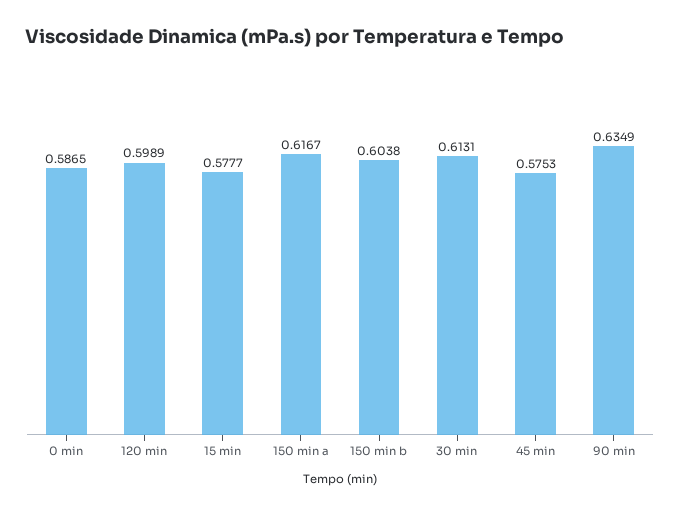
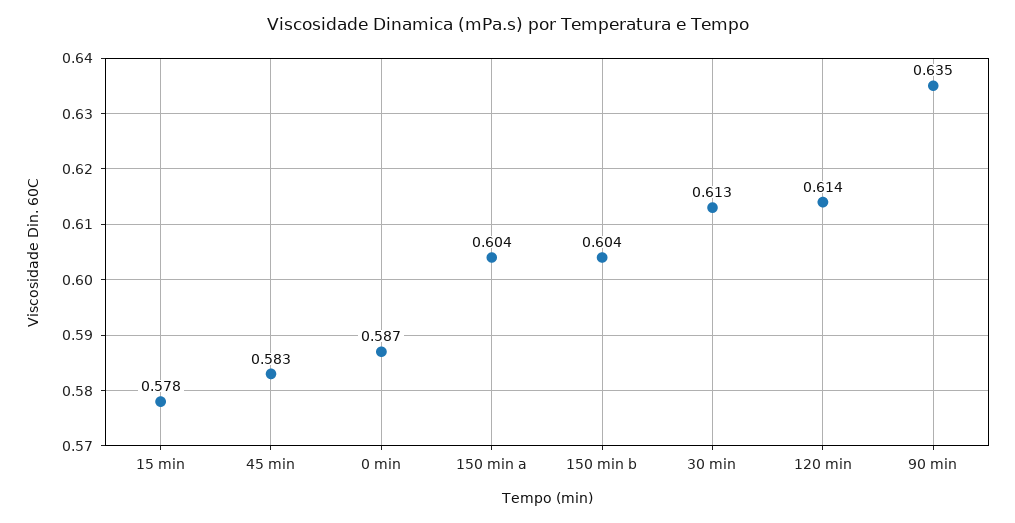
120 min: 0.5989 -> 0.614
150 min a: 0.6167 -> 0.604
45 min: 0.5753 -> 0.583

